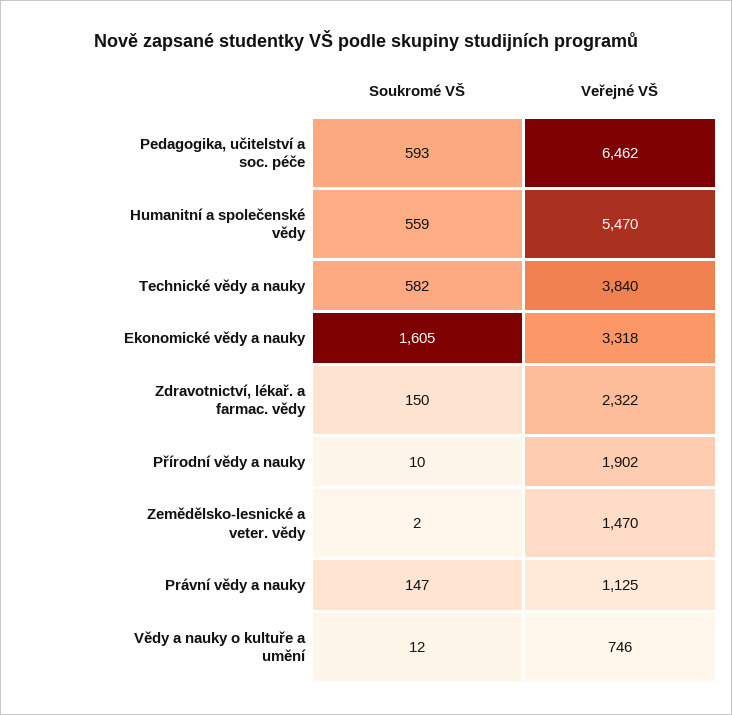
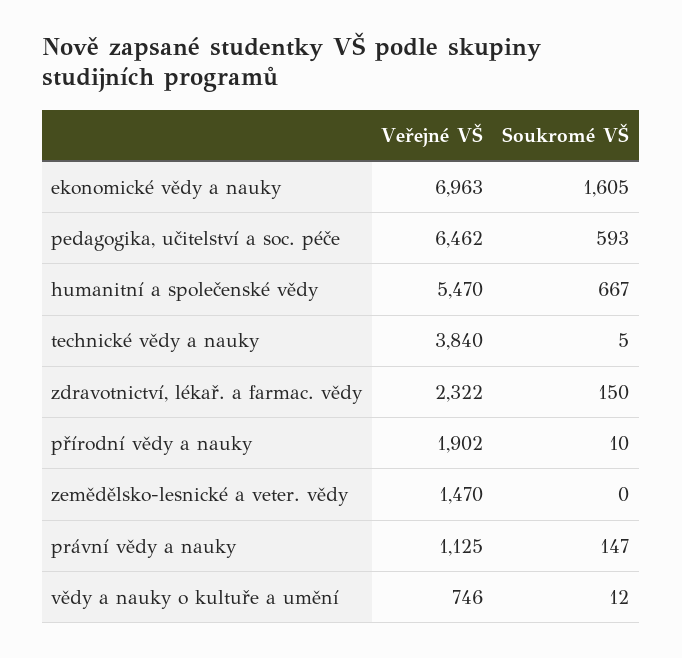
Soukromé VŠ, Humanitní a společenské vědy: 559 -> 667
Soukromé VŠ, Technické vědy a nauky: 582 -> 5
Veřejné VŠ, Ekonomické vědy a nauky: 3318 -> 6963
Soukromé VŠ, Zemědělsko-lesnické a veter. vědy: 2 -> 0

